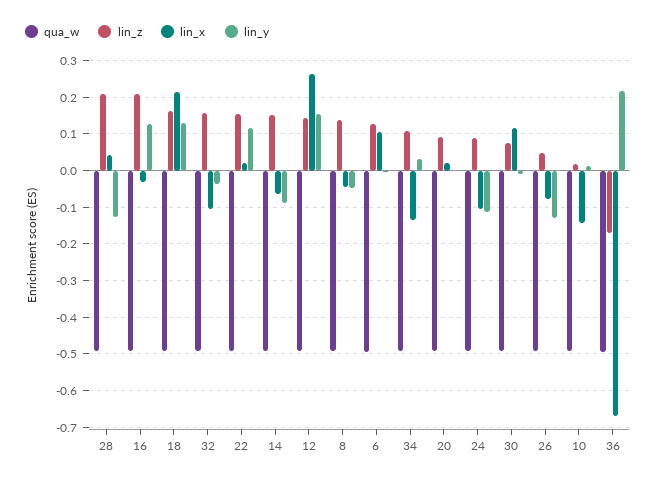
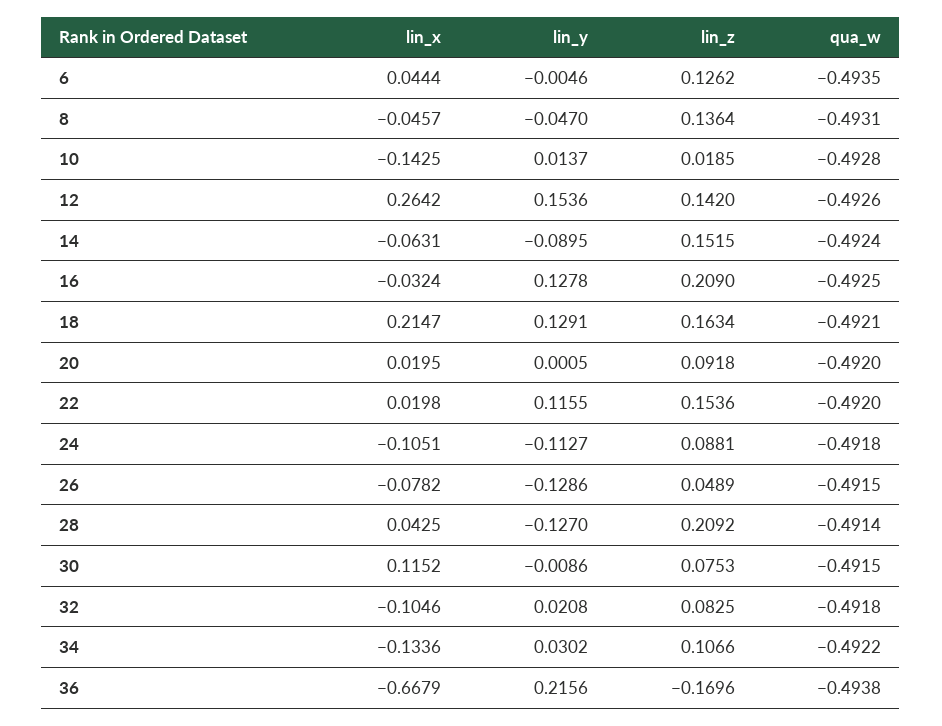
lin_z, 32: 0.16 -> 0.0825
lin_y, 32: -0.04 -> 0.0208
lin_x, 6: 0.1 -> 0.0444

